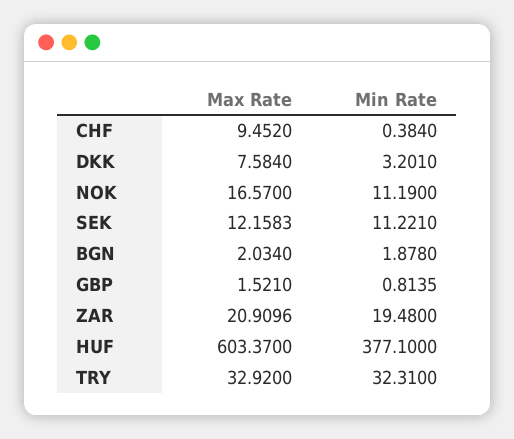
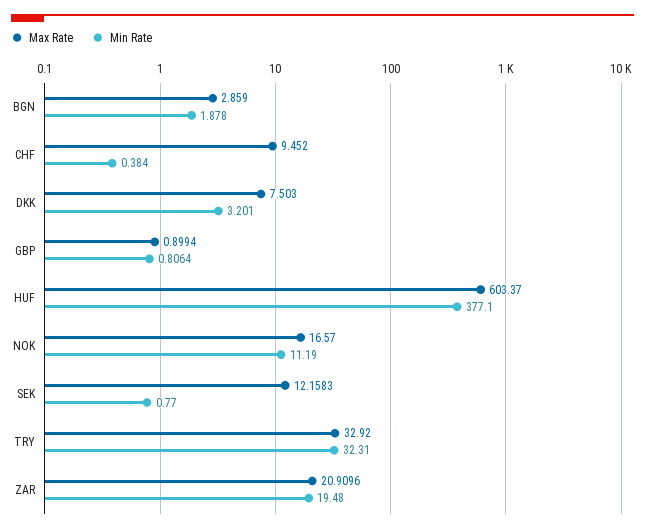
Max Rate, DKK: 7.584 -> 7.503
Min Rate, SEK: 11.221 -> 0.77
Max Rate, BGN: 2.034 -> 2.859
Max Rate, GBP: 1.521 -> 0.8994
Min Rate, GBP: 0.8135 -> 0.8064

